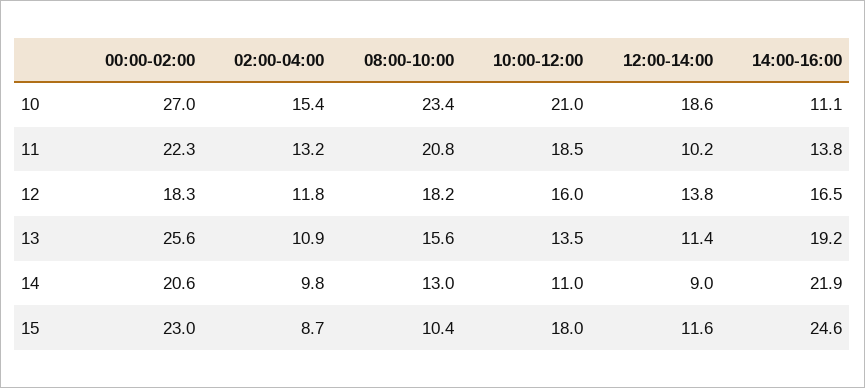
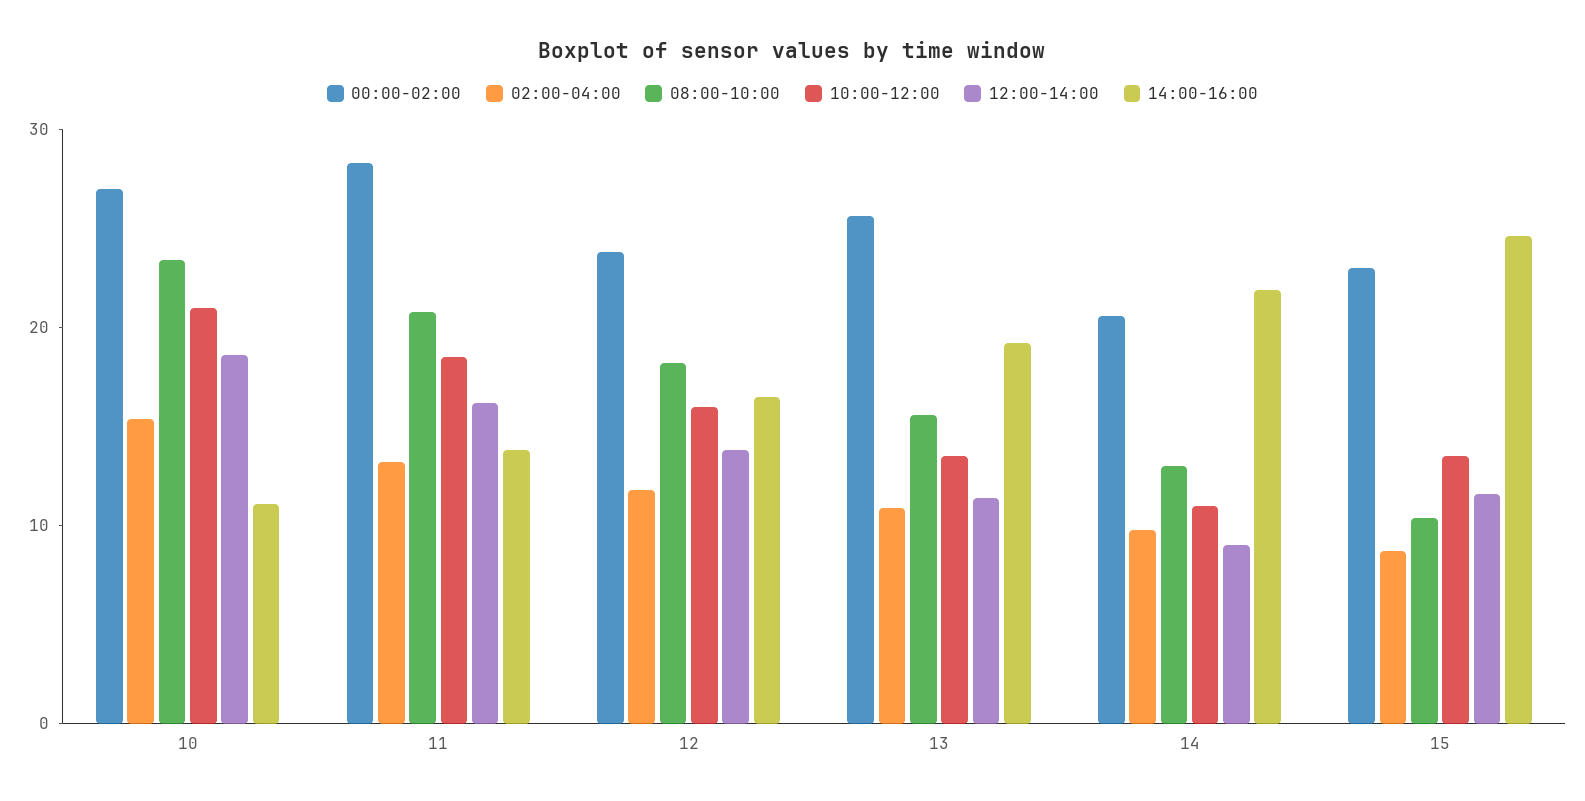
00:00-02:00, 11: 22.3 -> 28
12:00-14:00, 11: 10.2 -> 16
00:00-02:00, 12: 18.3 -> 24
10:00-12:00, 15: 18 -> 14

